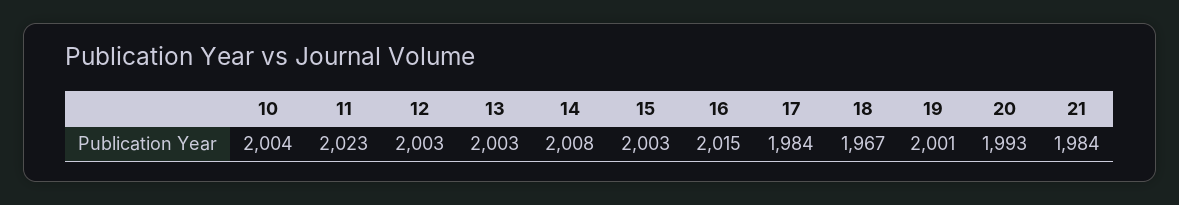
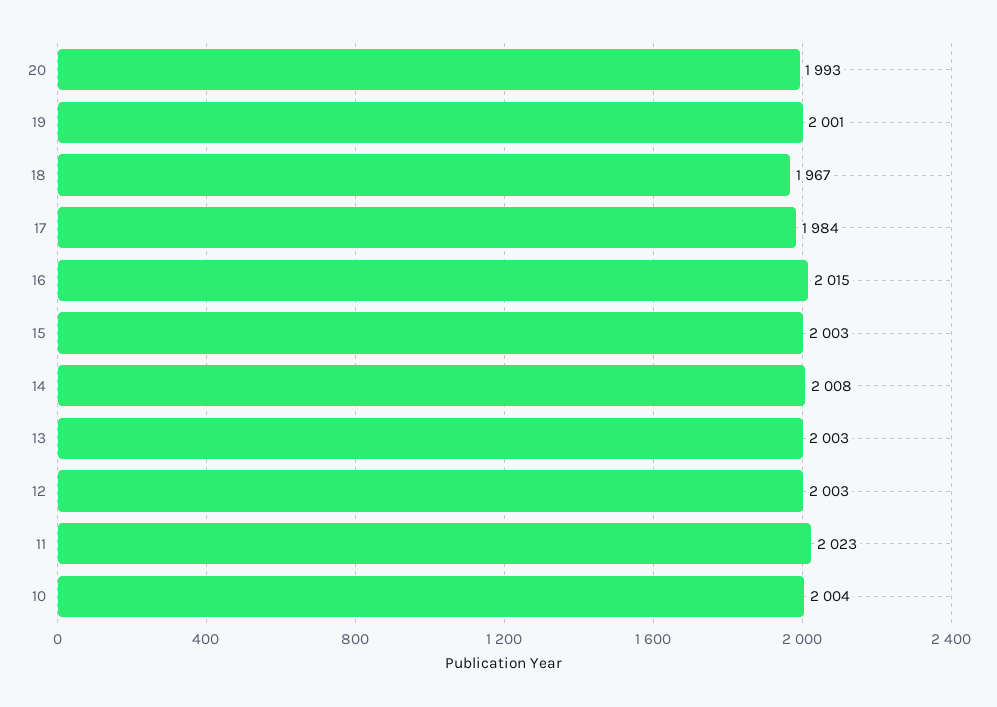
21: 1984 -> none

